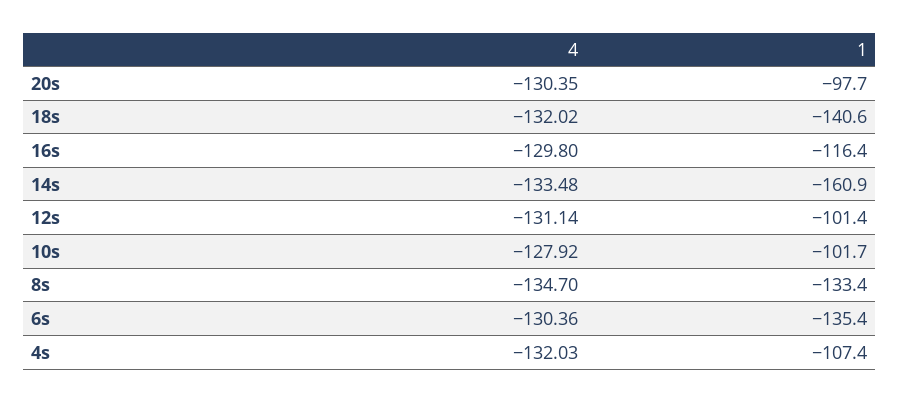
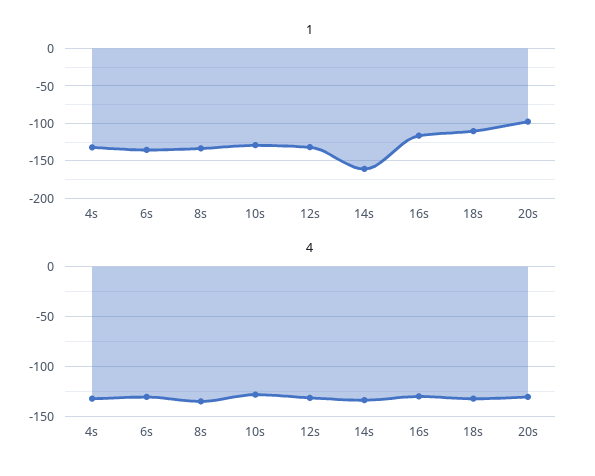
1, 18s: -140.6 -> -110
1, 12s: -101.4 -> -130
1, 10s: -101.7 -> -130
1, 4s: -107.4 -> -130

